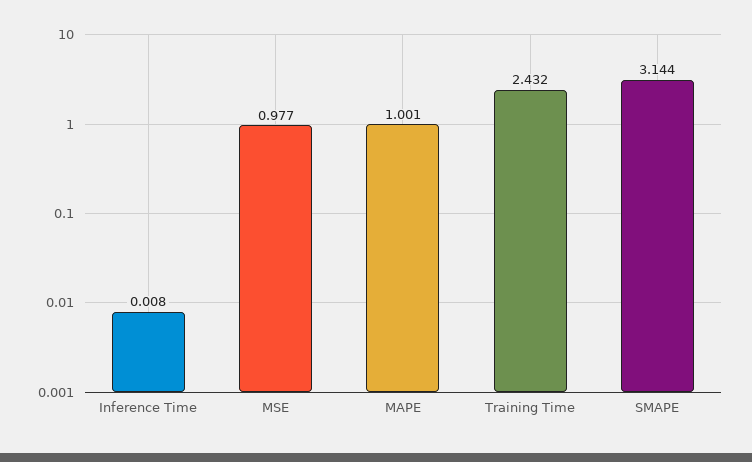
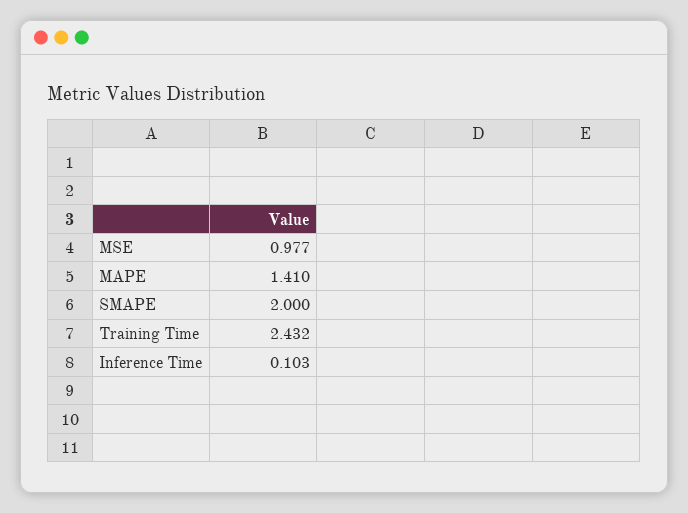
Inference Time: 0.008 -> 0.103
MAPE: 1.001 -> 1.41
SMAPE: 3.144 -> 2

